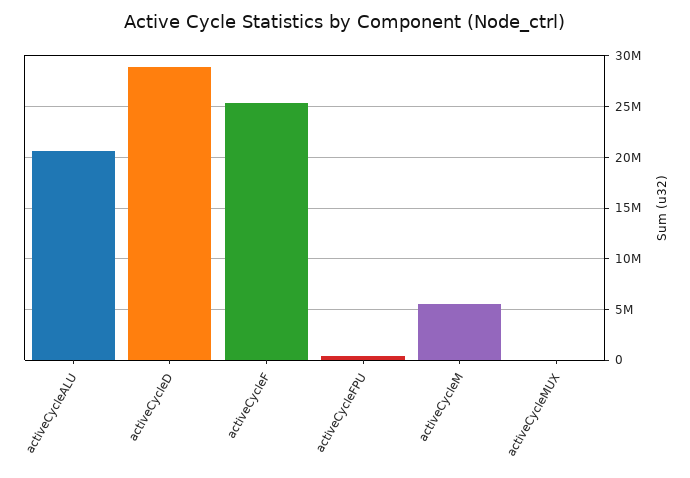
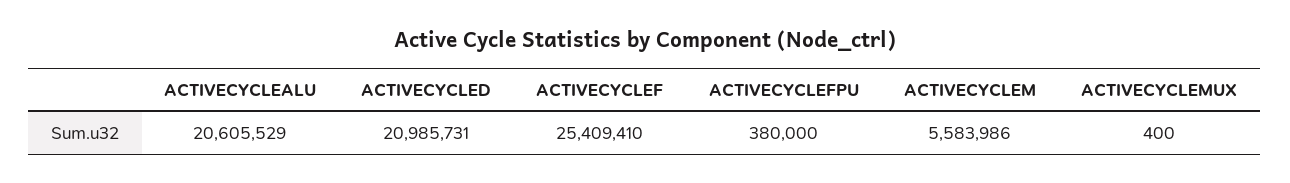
activeCycleD: 29000000 -> 20985731

